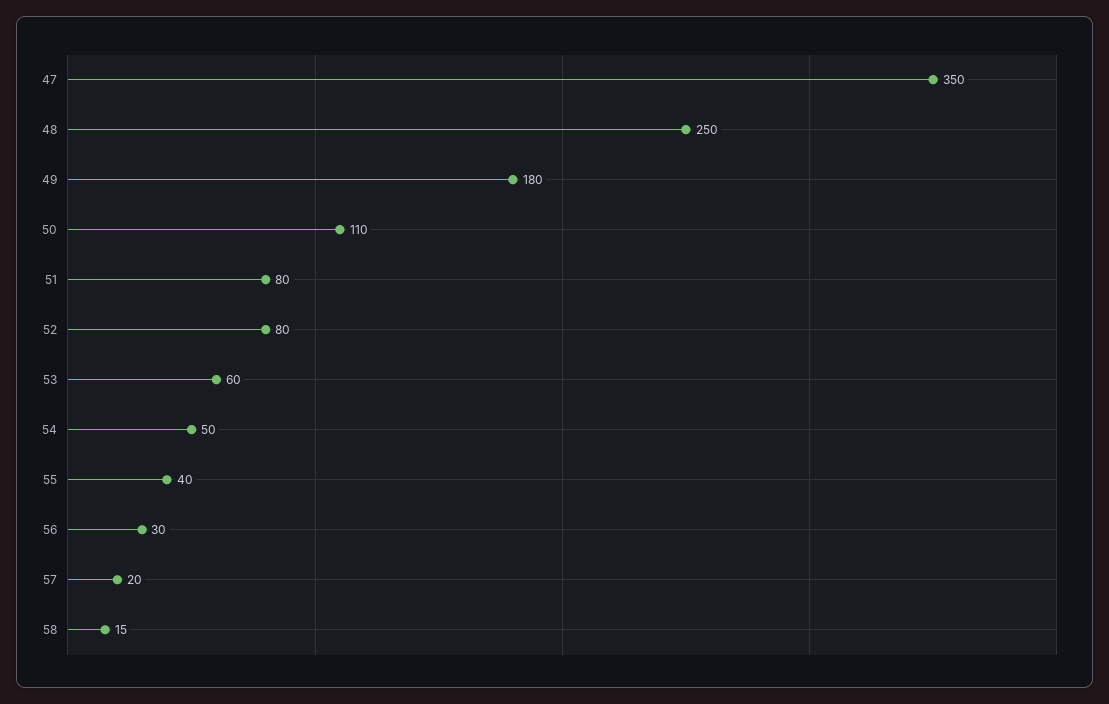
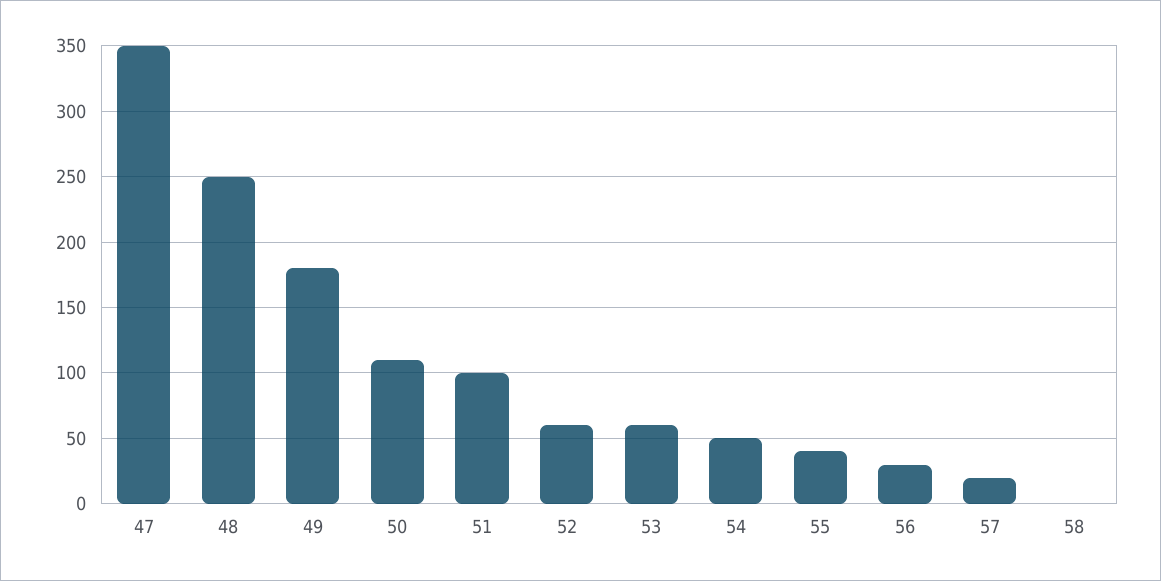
51: 80 -> 100
52: 80 -> 60
58: 15 -> 0

